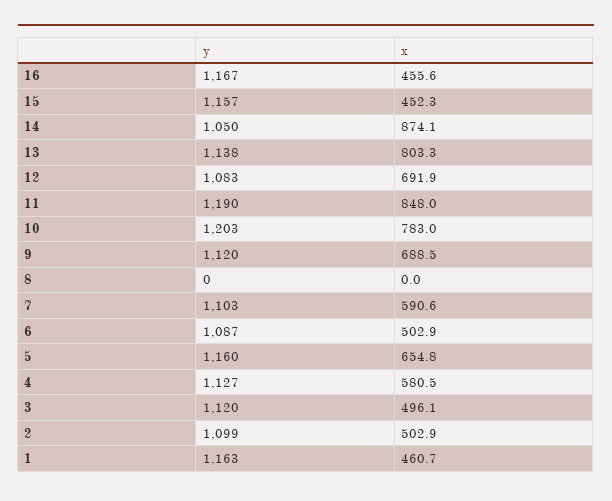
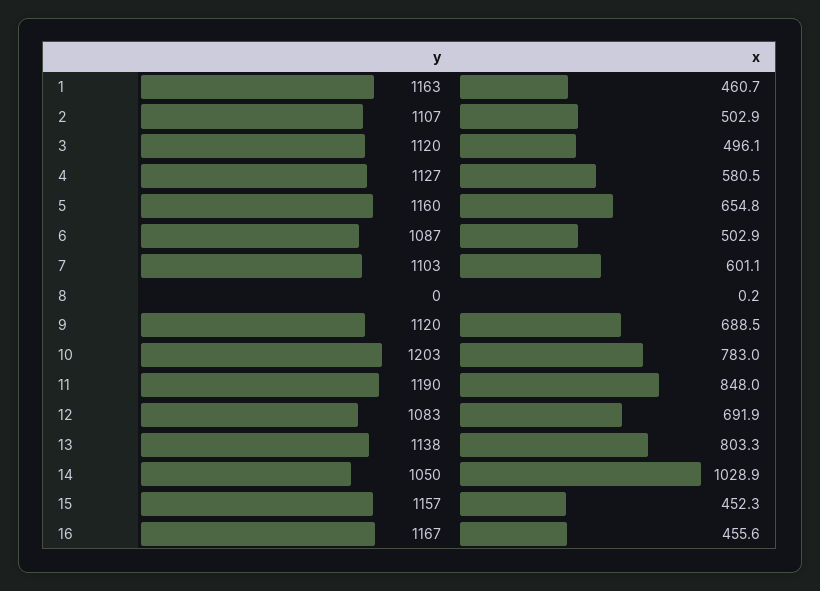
x, 14: 874.1 -> 1028.9
x, 8: 0 -> 0.2
x, 7: 590.6 -> 601.1
y, 2: 1099 -> 1107

